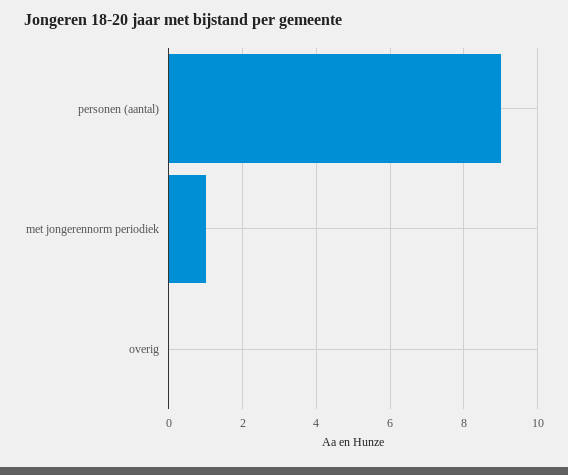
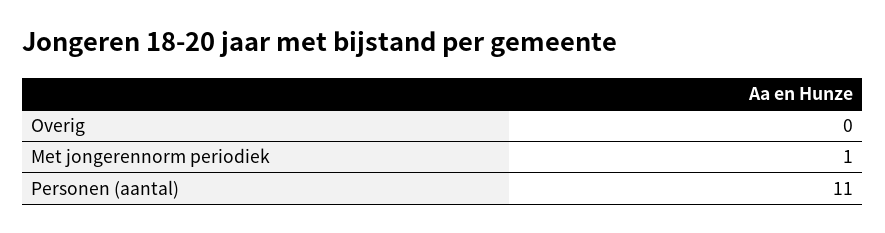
personen (aantal): 9 -> 11

